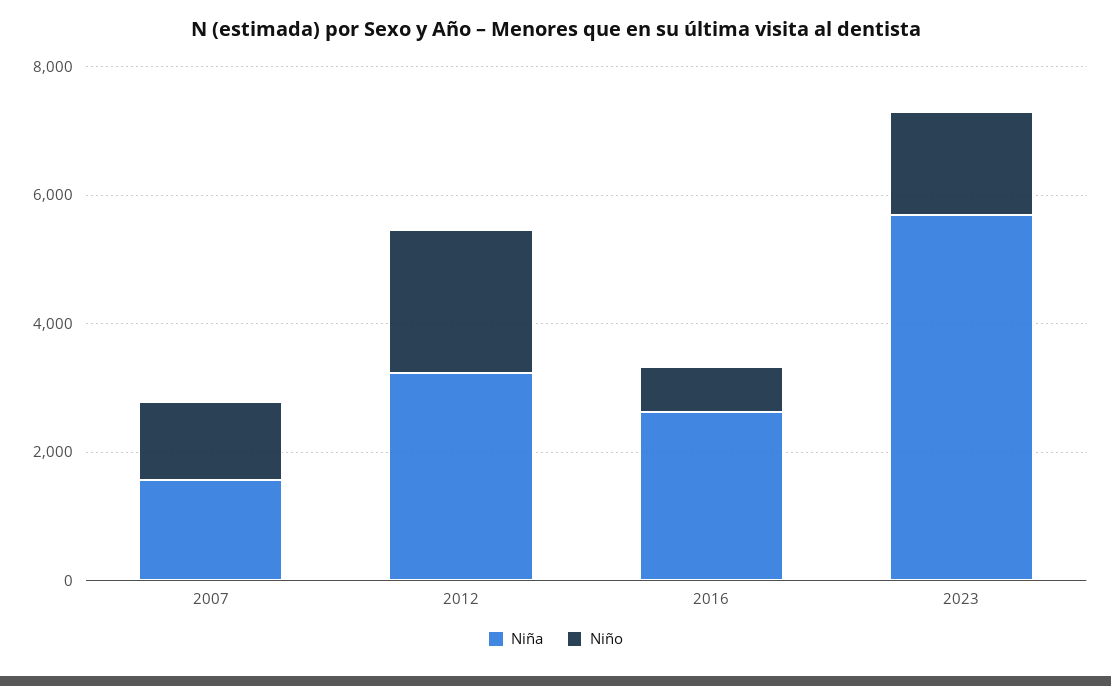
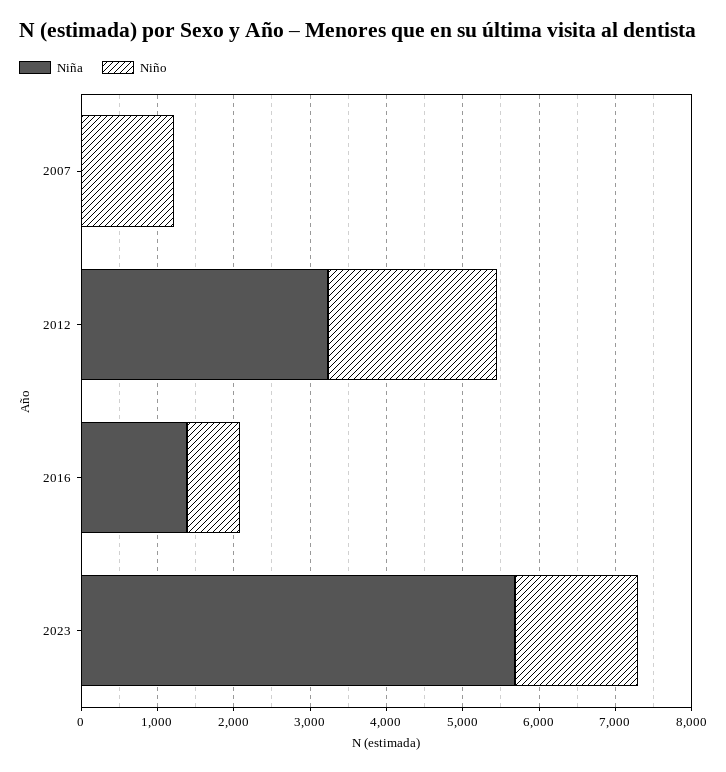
Niña, 2007: 1500 -> 0
Niña, 2016: 2500 -> 1400

